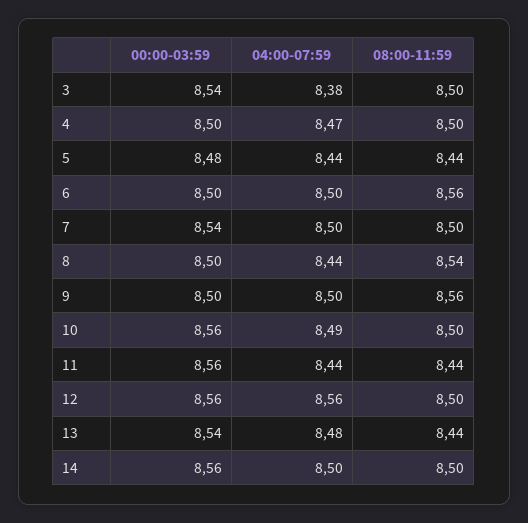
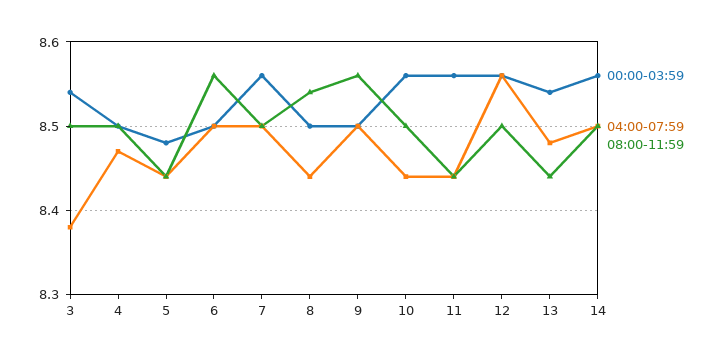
00:00-03:59, 7: 8.54 -> 8.56
04:00-07:59, 10: 8.49 -> 8.44

